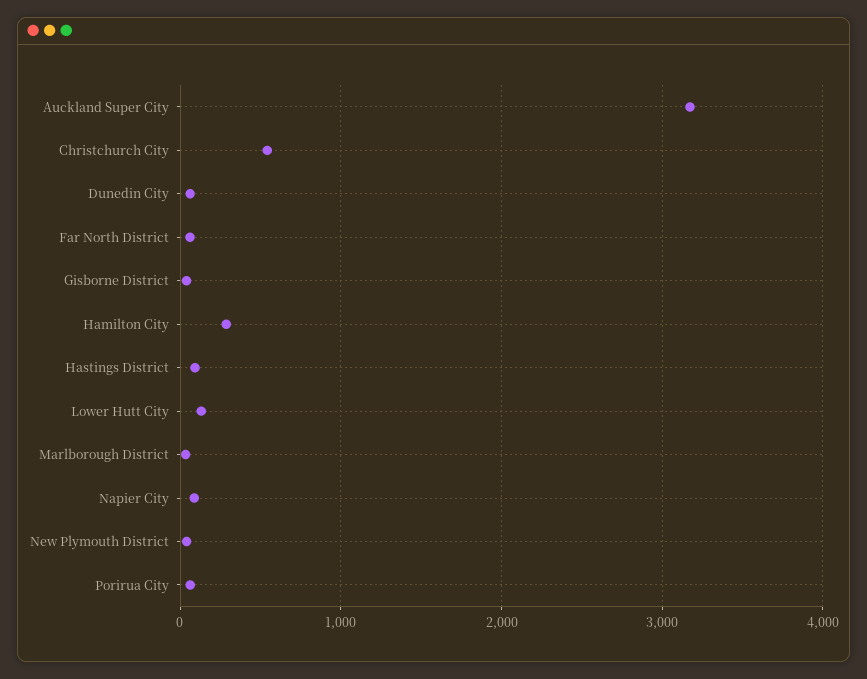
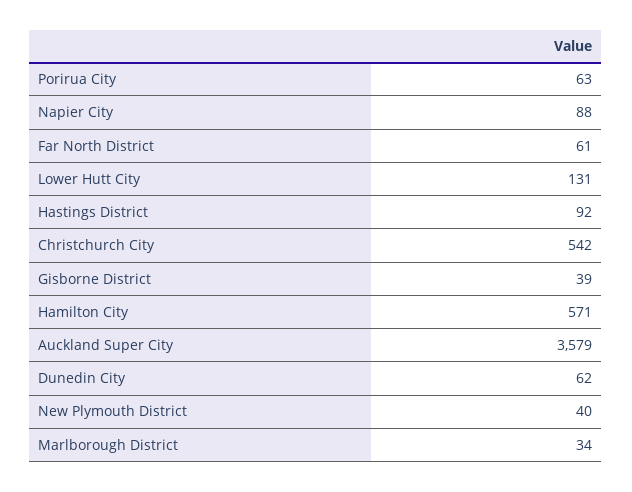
Auckland Super City: 3200 -> 3579
Hamilton City: 300 -> 571

